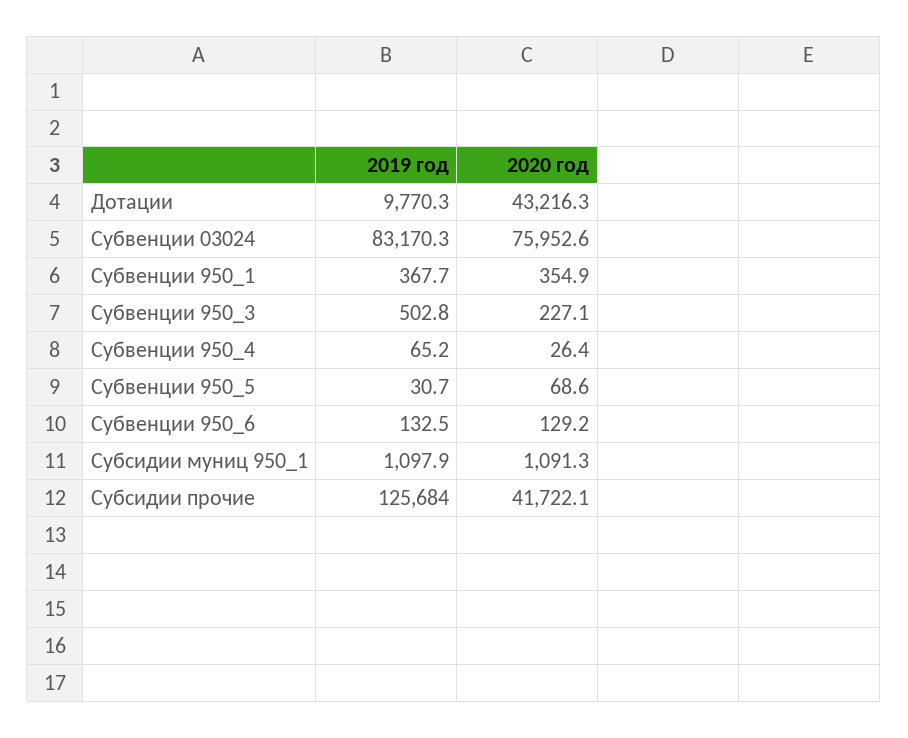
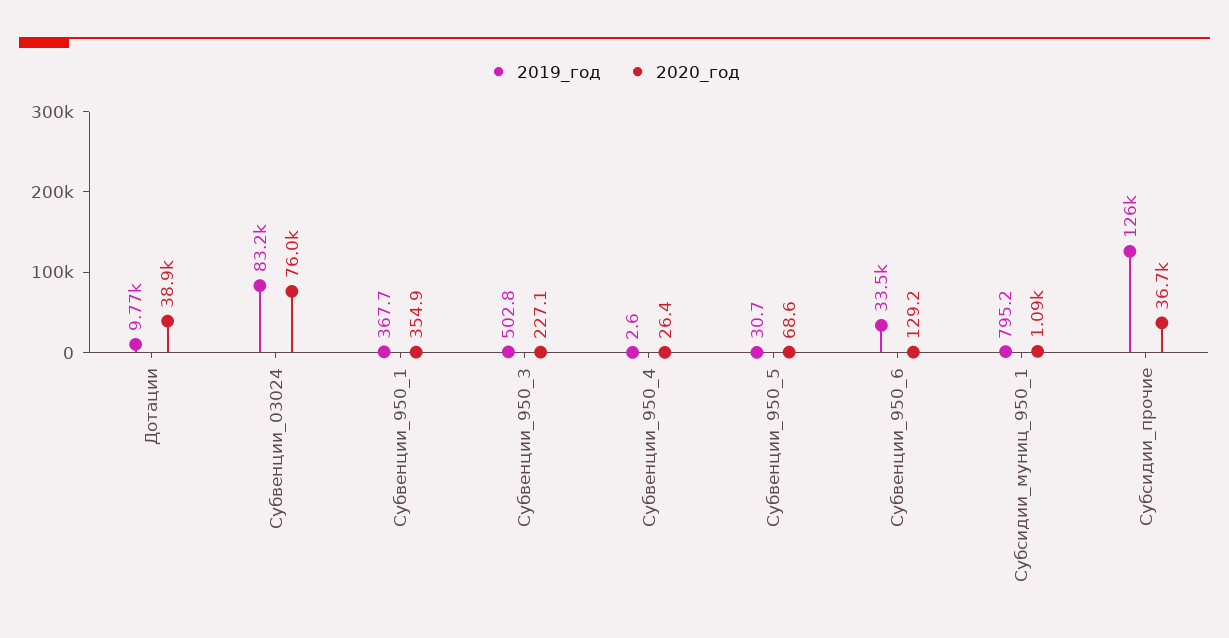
2020 год, Дотации: 43216.3 -> 38900
2019 год, Субвенции 950_4: 65.2 -> 2.6
2019 год, Субвенции 950_6: 132.5 -> 33500
2019 год, Субсидии муниц 950_1: 1097.9 -> 795.2
2020 год, Субсидии прочие: 41722.1 -> 36700

